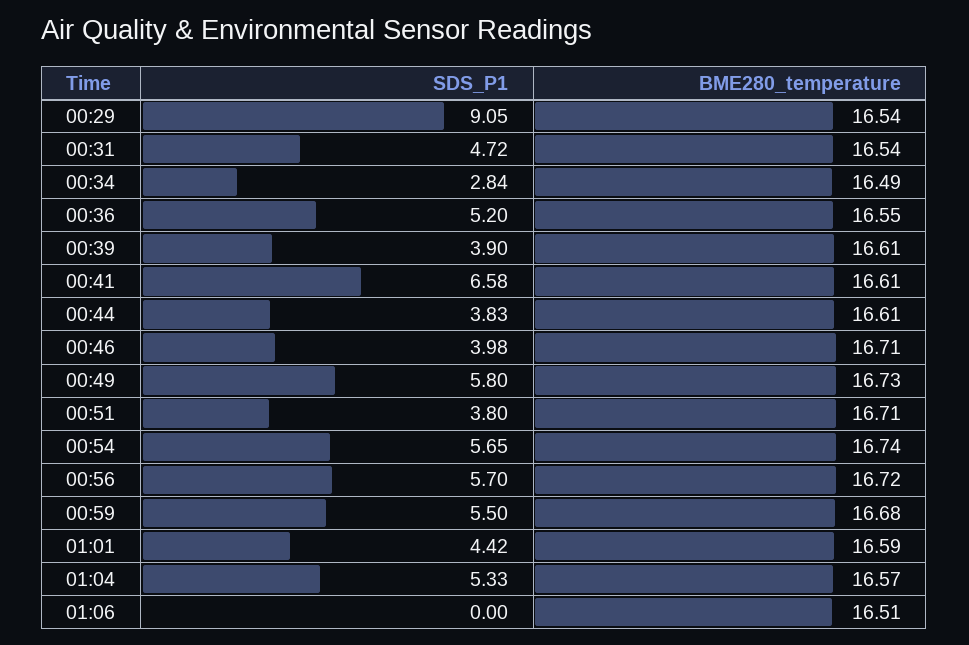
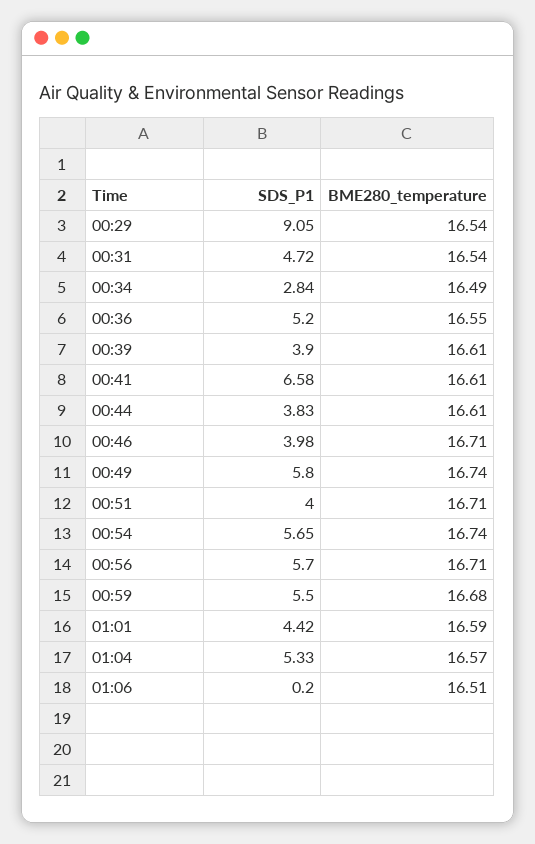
BME280_temperature, 00:49: 16.73 -> 16.74
SDS_P1, 00:51: 3.8 -> 4
BME280_temperature, 00:56: 16.72 -> 16.71
SDS_P1, 01:06: 0 -> 0.2

